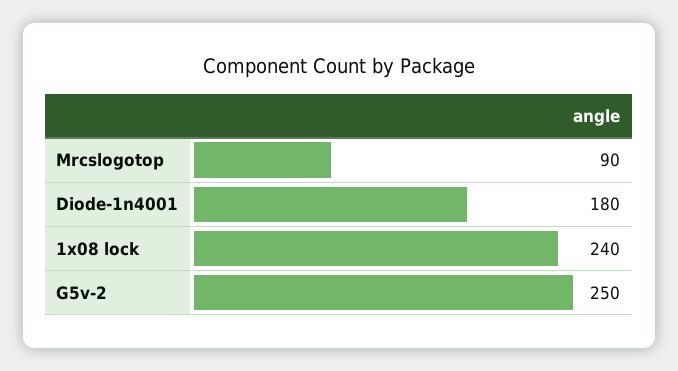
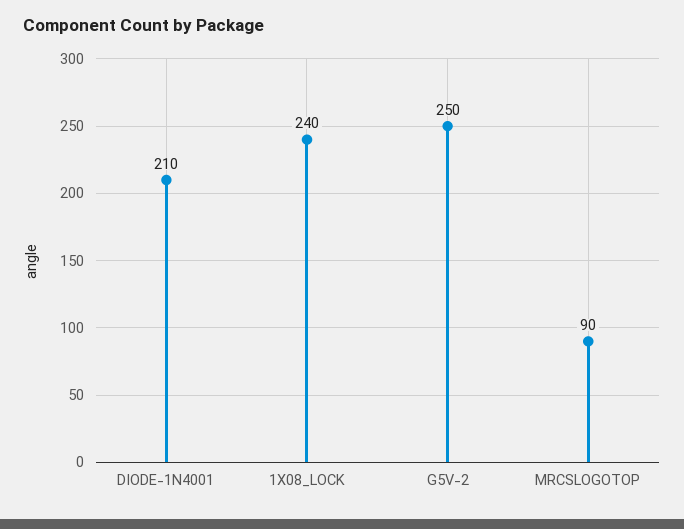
Diode-1n4001: 180 -> 210

